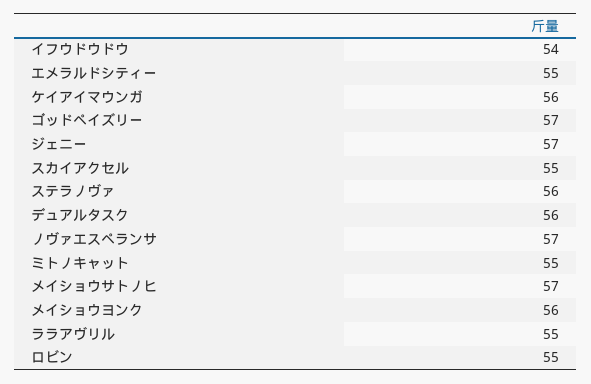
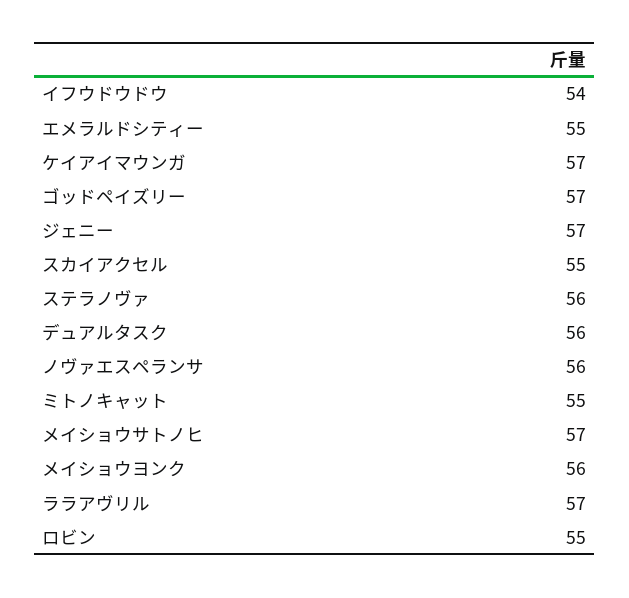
ケイアイマウンガ: 56 -> 57
ノヴァエスペランサ: 57 -> 56
ララアヴリル: 55 -> 57

